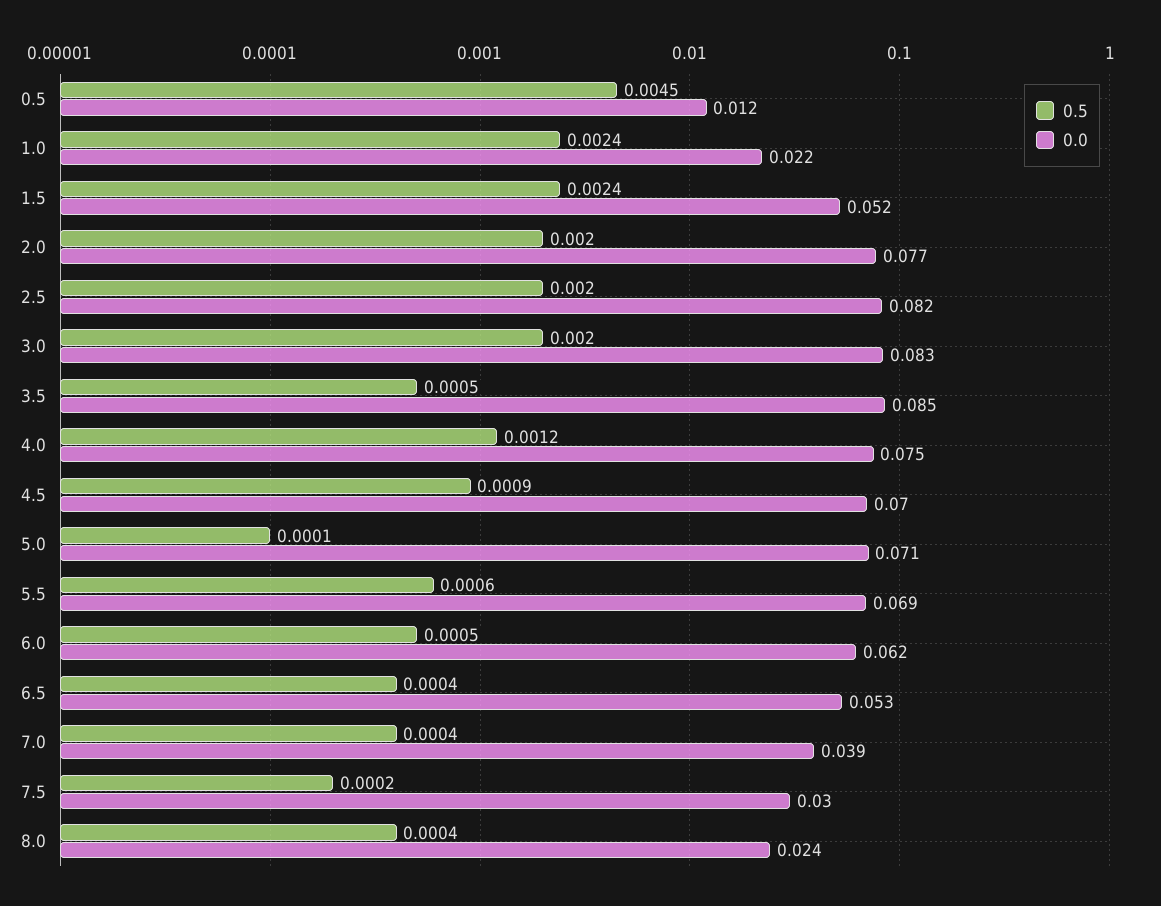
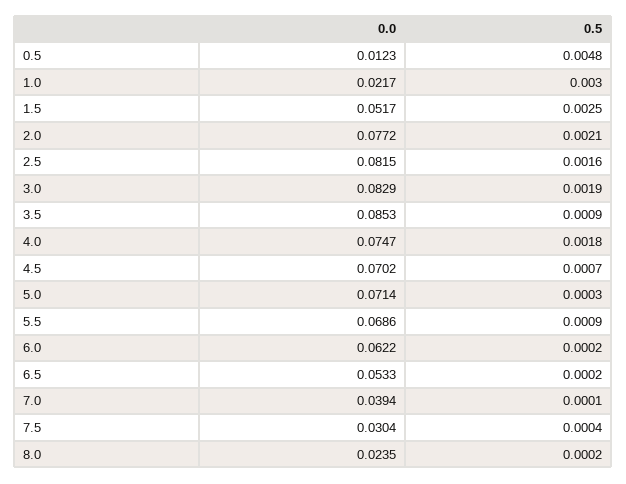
0.5, 0.5: 0.0045 -> 0.0048
0.5, 1.0: 0.0024 -> 0.003
0.5, 1.5: 0.0024 -> 0.0025
0.5, 2.0: 0.002 -> 0.0021
0.5, 2.5: 0.002 -> 0.0016
0.5, 3.0: 0.002 -> 0.0019
0.5, 3.5: 0.0005 -> 0.0009
0.5, 4.0: 0.0012 -> 0.0018
0.5, 4.5: 0.0009 -> 0.0007
0.5, 5.0: 0.0001 -> 0.0003
0.5, 5.5: 0.0006 -> 0.0009
0.5, 6.0: 0.0005 -> 0.0002
0.5, 6.5: 0.0004 -> 0.0002
0.5, 7.0: 0.0004 -> 0.0001
0.5, 7.5: 0.0002 -> 0.0004
0.5, 8.0: 0.0004 -> 0.0002

